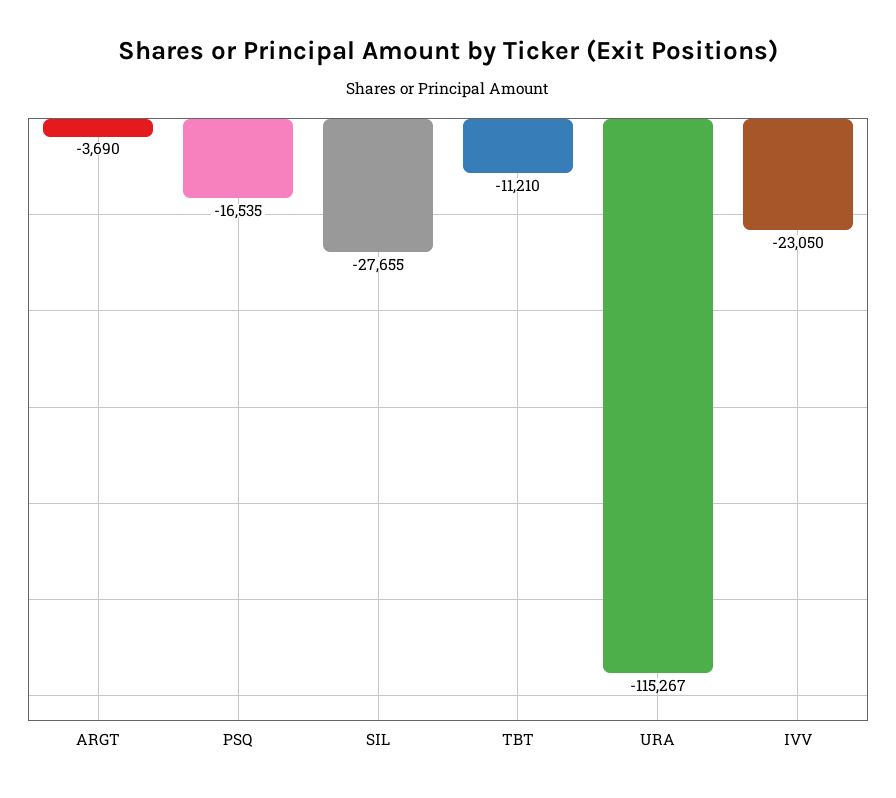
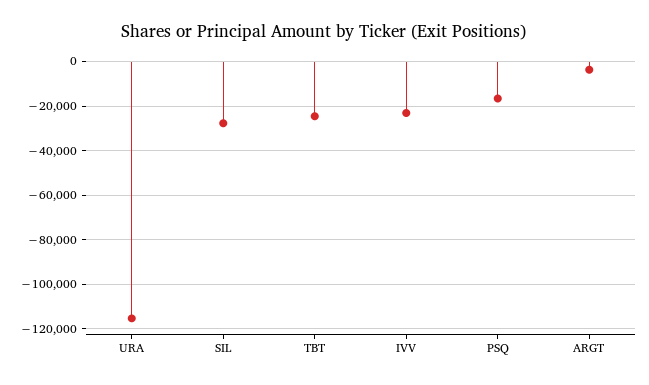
TBT: -11210 -> -25000

